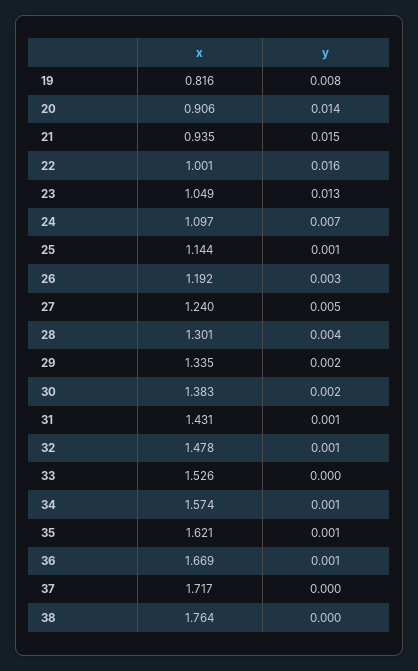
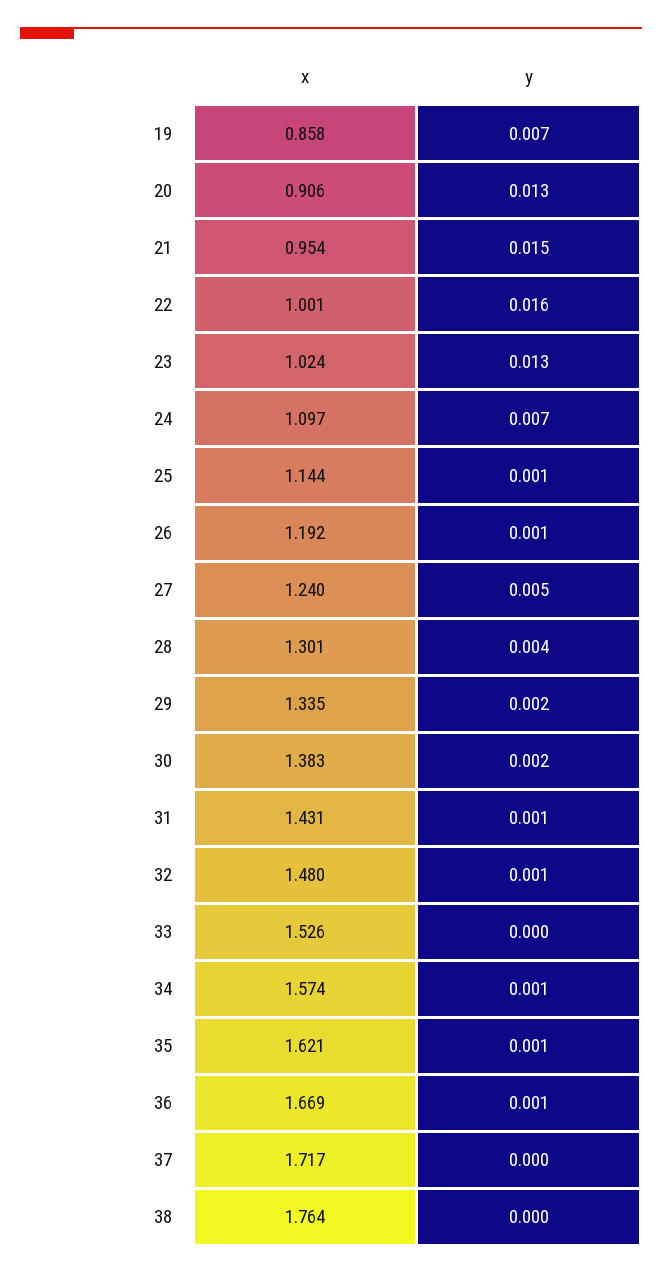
x, 19: 0.816 -> 0.858
y, 19: 0.008 -> 0.007
y, 20: 0.014 -> 0.013
x, 21: 0.935 -> 0.954
x, 23: 1.049 -> 1.024
y, 26: 0.003 -> 0.001
x, 32: 1.478 -> 1.48

